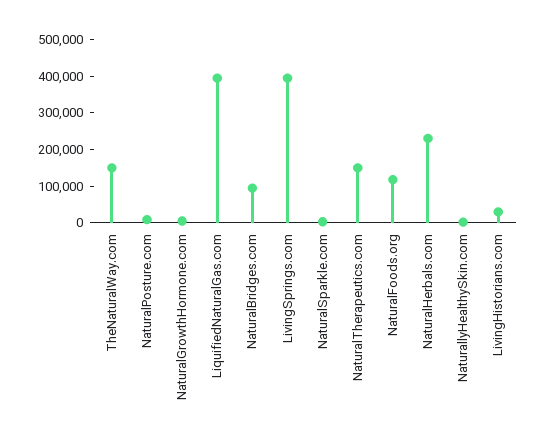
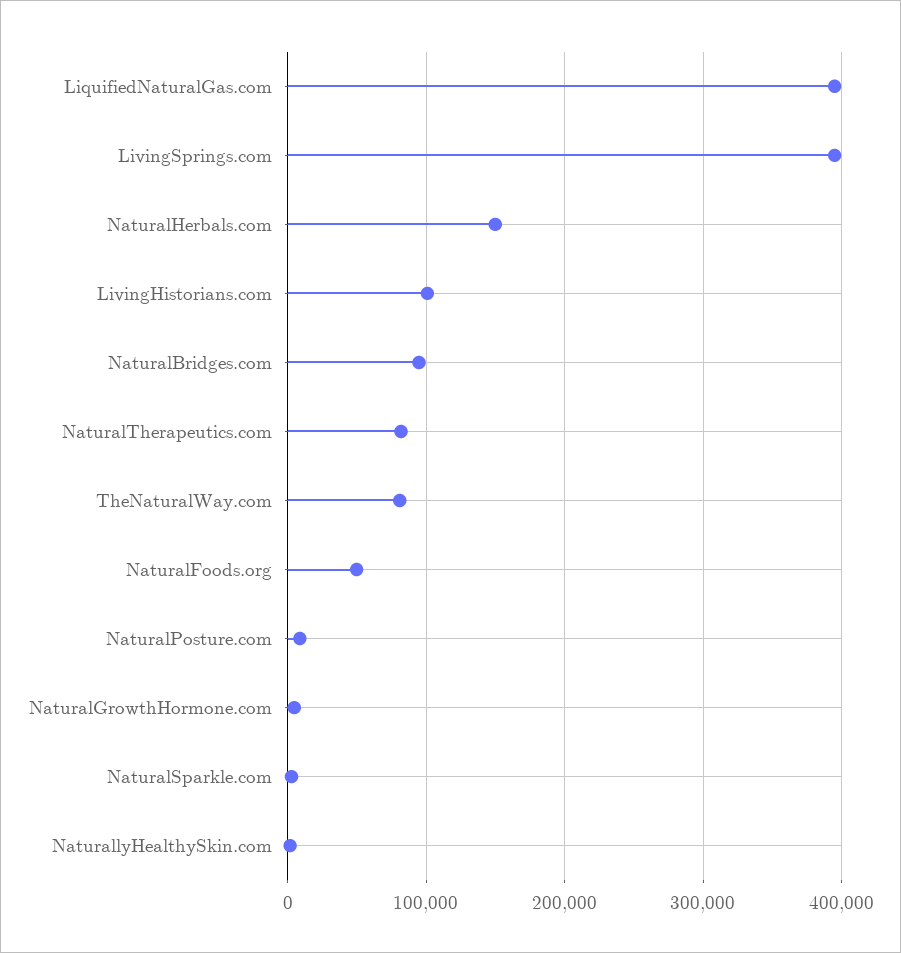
TheNaturalWay.com: 150000 -> 80000
NaturalTherapeutics.com: 150000 -> 80000
NaturalFoods.org: 125000 -> 50000
NaturalHerbals.com: 225000 -> 150000
LivingHistorians.com: 25000 -> 100000

